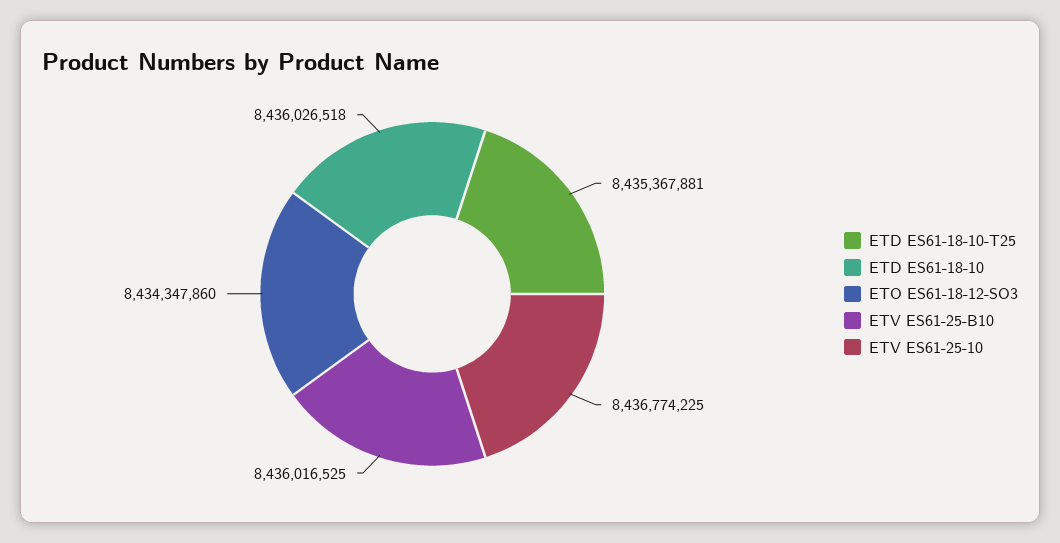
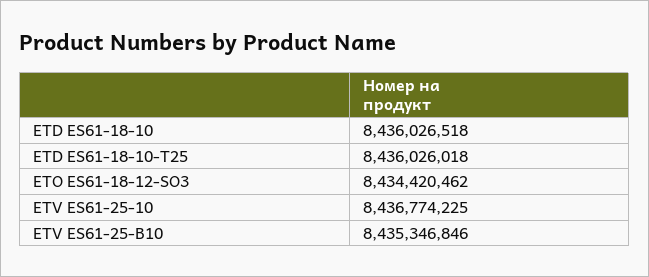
ETD ES61-18-10-T25: 8435367881 -> 8436026018
ETO ES61-18-12-SO3: 8434347860 -> 8434420462
ETV ES61-25-B10: 8436016525 -> 8435346846

